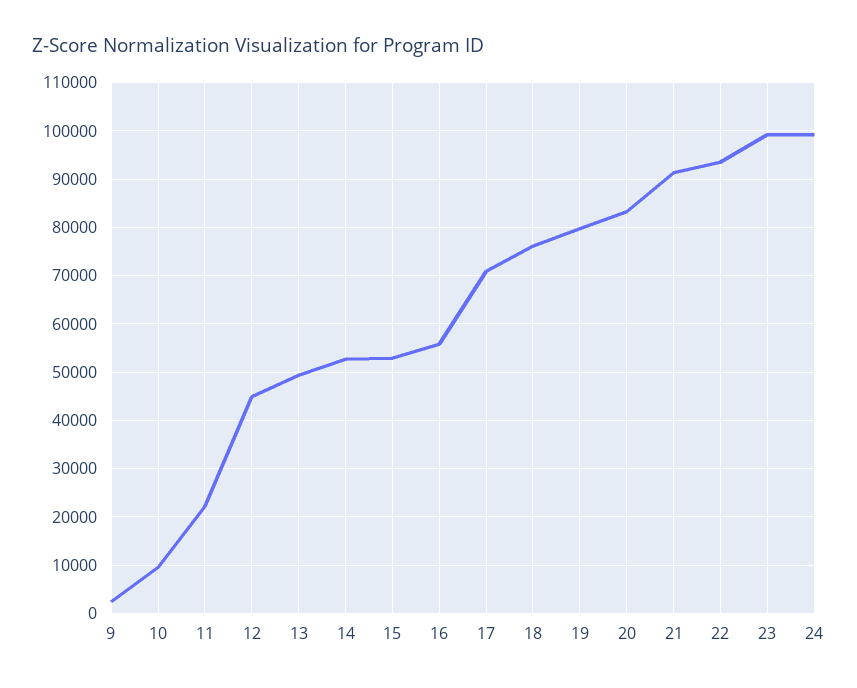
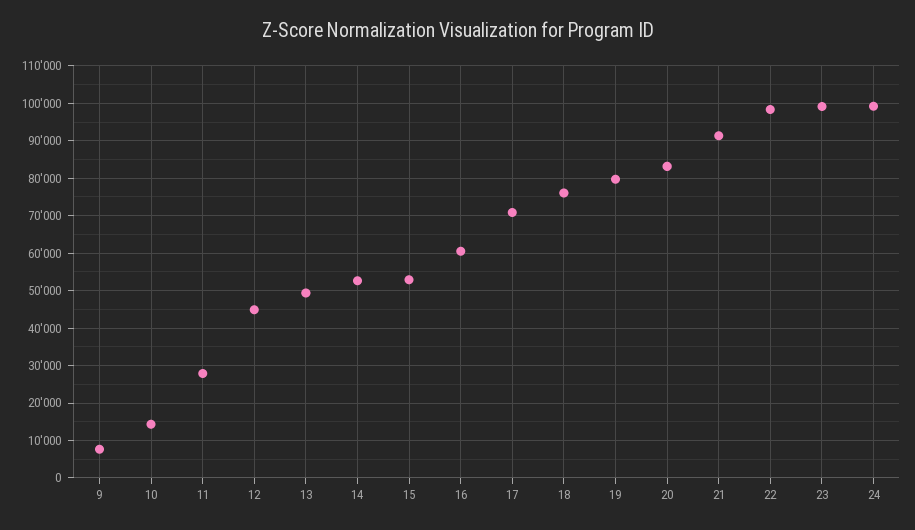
9: 2000 -> 8000
10: 10000 -> 14000
11: 22000 -> 28000
16: 56000 -> 60000
22: 94000 -> 98000

